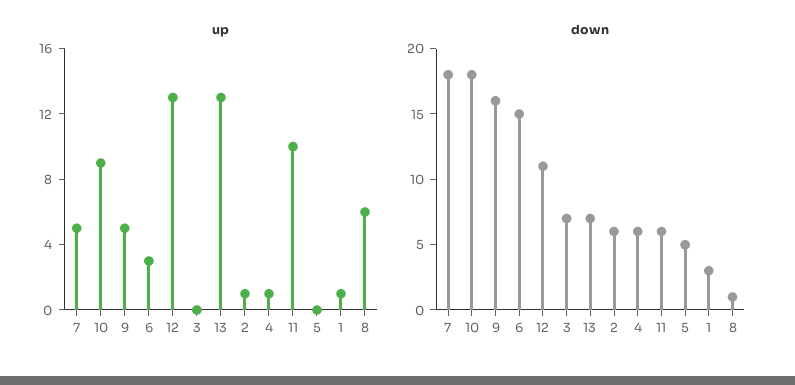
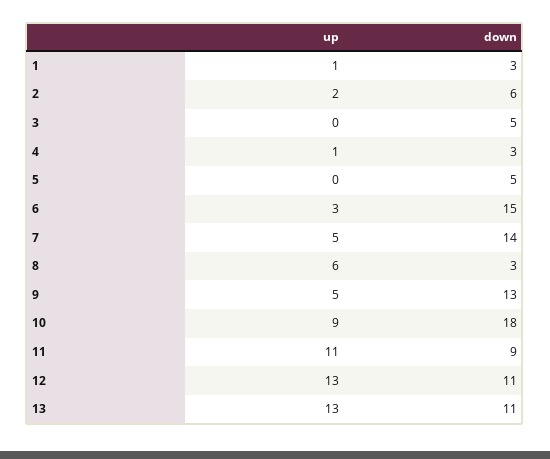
up, 2: 1 -> 2
up, 11: 10 -> 11
down, 7: 18 -> 14
down, 9: 16 -> 13
down, 3: 7 -> 5
down, 13: 7 -> 11
down, 4: 6 -> 3
down, 11: 6 -> 9
down, 8: 1 -> 3

